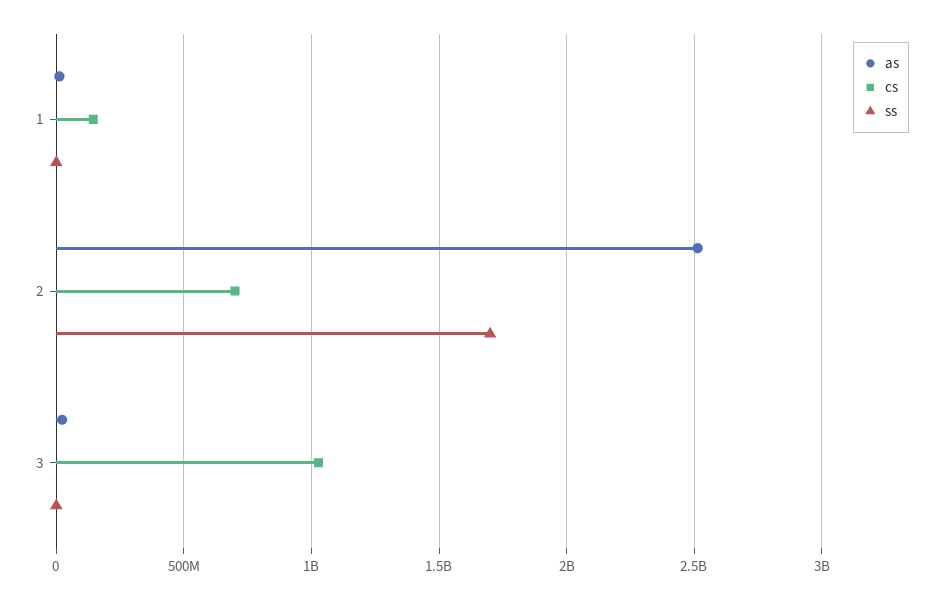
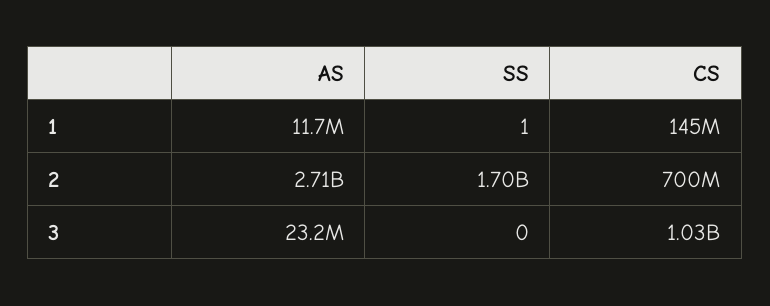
as, 2: 2500000000 -> 2710000000

